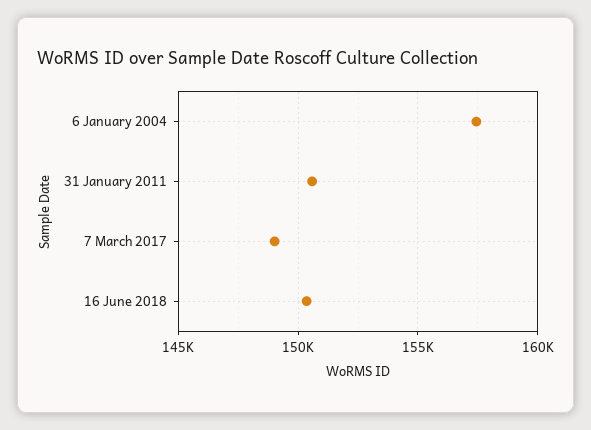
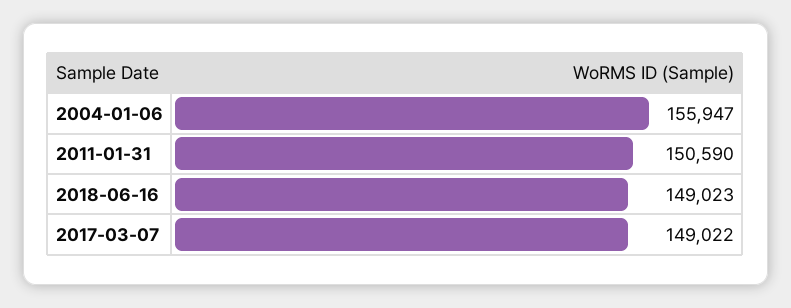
6 January 2004: 157500 -> 155947
16 June 2018: 150500 -> 149023

